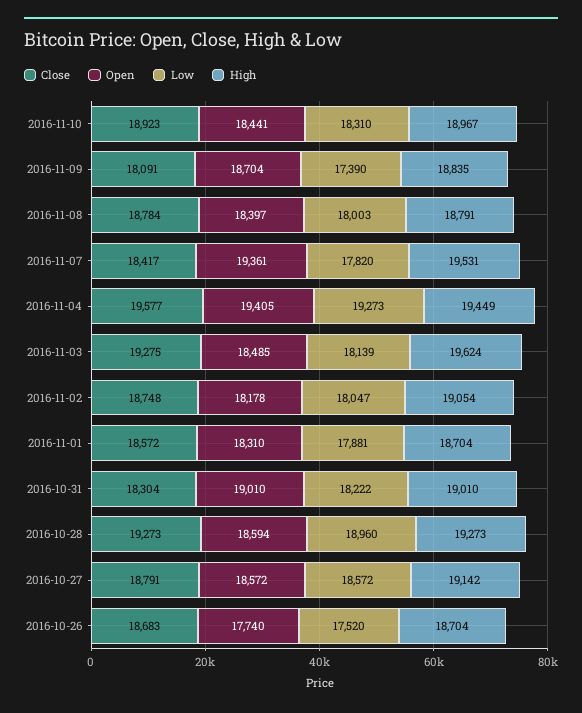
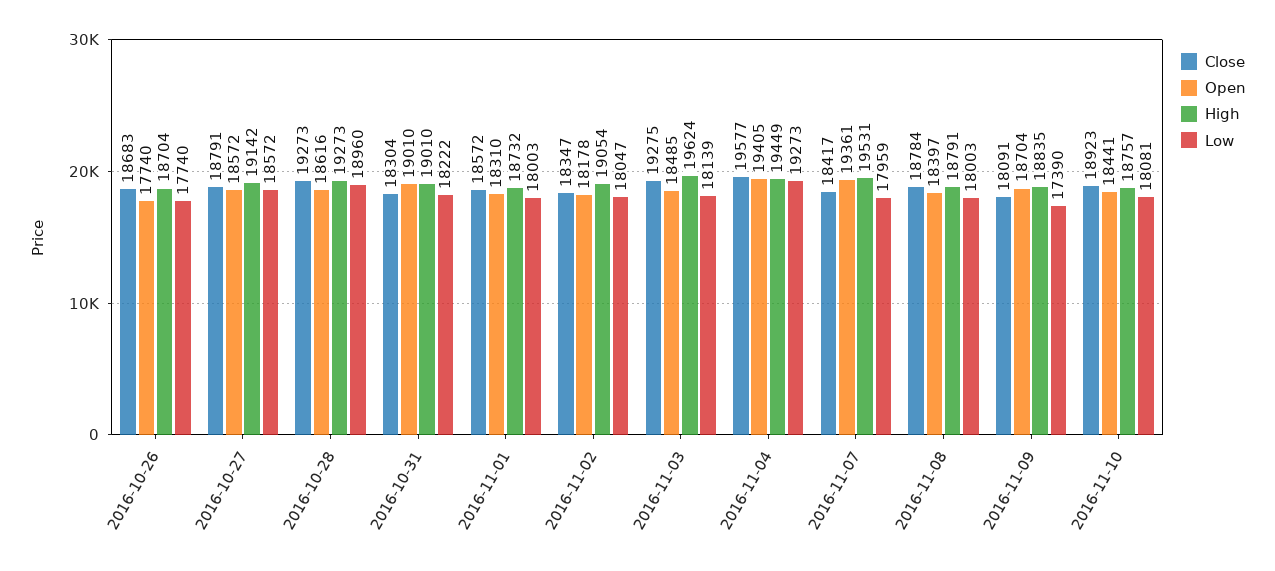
Low, 2016-11-10: 18310 -> 18081
High, 2016-11-10: 18967 -> 18757
Low, 2016-11-07: 17820 -> 17959
Close, 2016-11-02: 18748 -> 18347
Low, 2016-11-01: 17881 -> 18003
High, 2016-11-01: 18704 -> 18732
Open, 2016-10-28: 18594 -> 18616
Low, 2016-10-26: 17520 -> 17740

